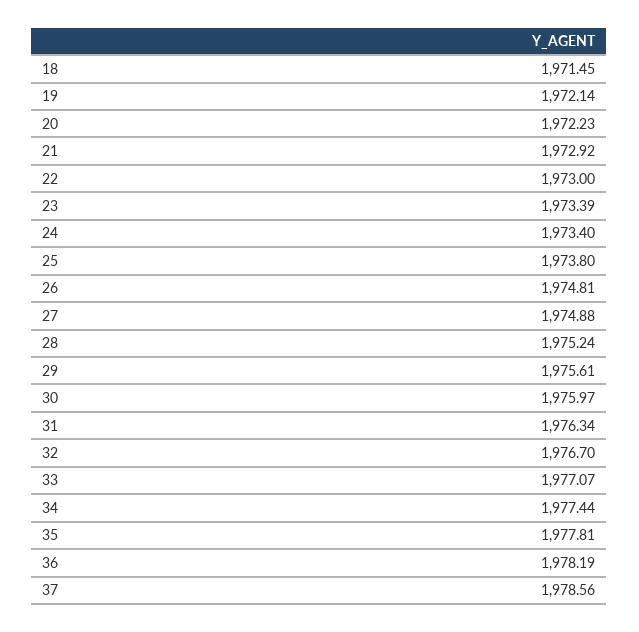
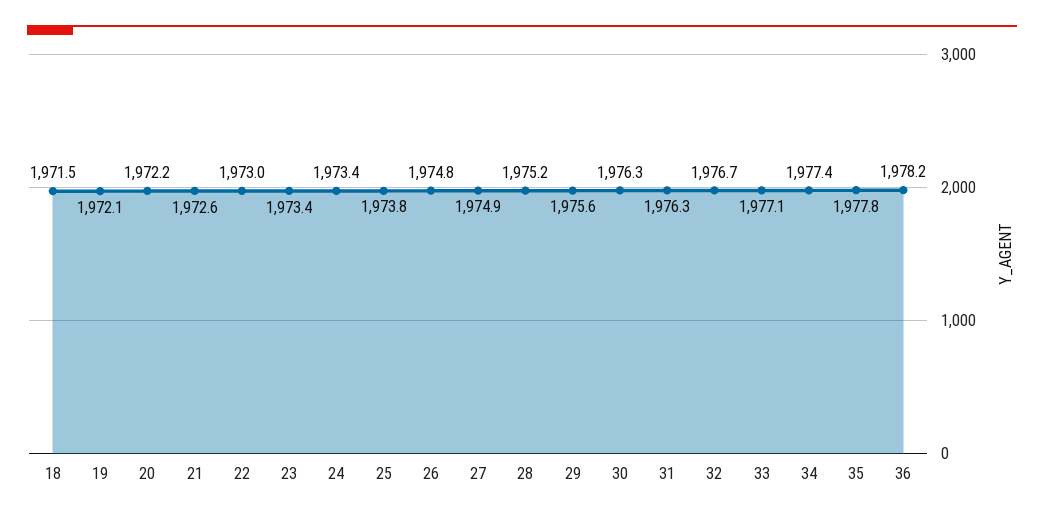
21: 1972.92 -> 1972.6
30: 1975.97 -> 1976.3
37: 1978.56 -> none

